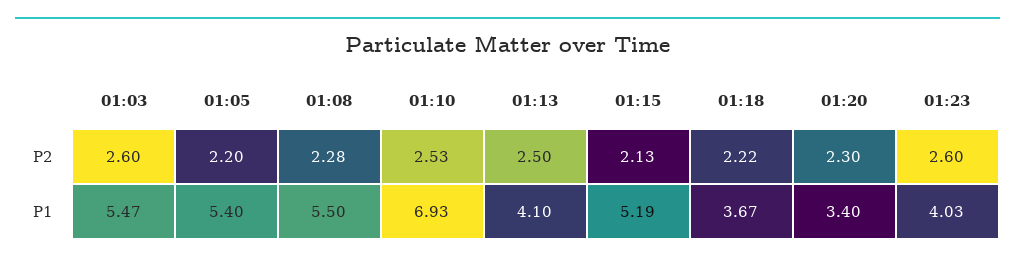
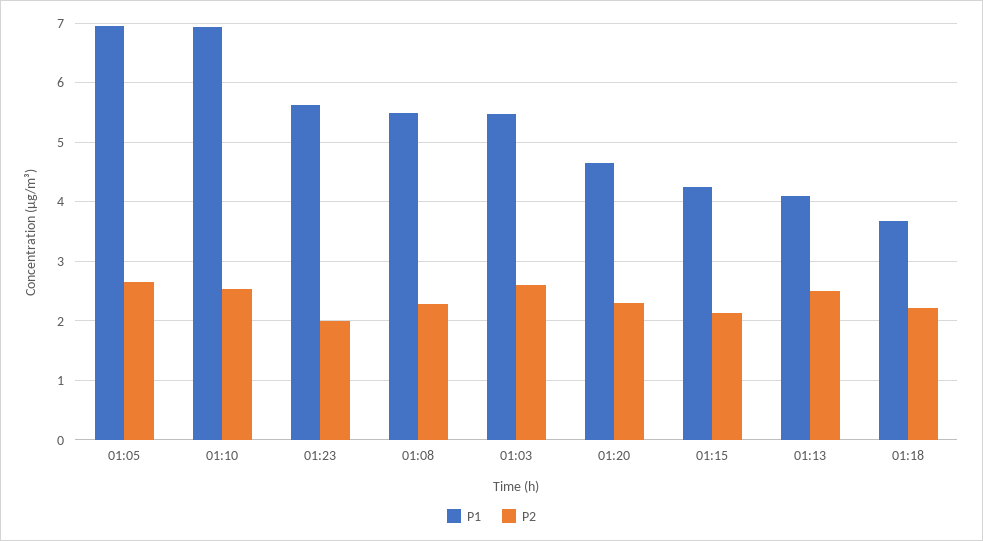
P2, 01:05: 2.2 -> 2.6
P2, 01:23: 2.6 -> 2
P1, 01:05: 5.4 -> 7
P1, 01:15: 5.19 -> 4.2
P1, 01:20: 3.4 -> 4.6
P1, 01:23: 4.03 -> 5.6

